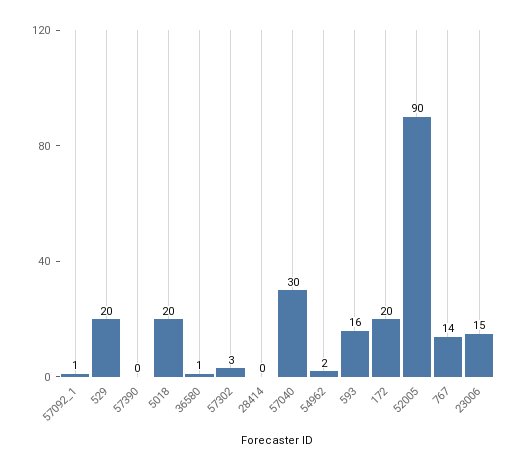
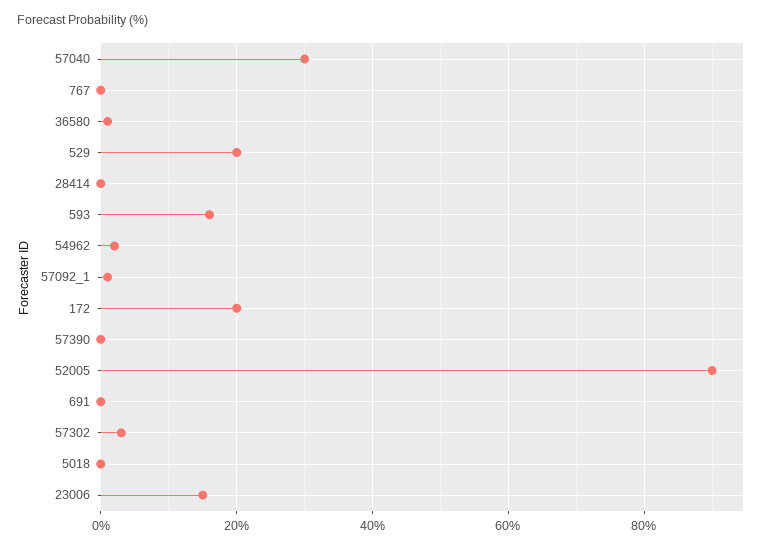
5018: 20 -> 0
767: 14 -> 0
691: none -> 0

